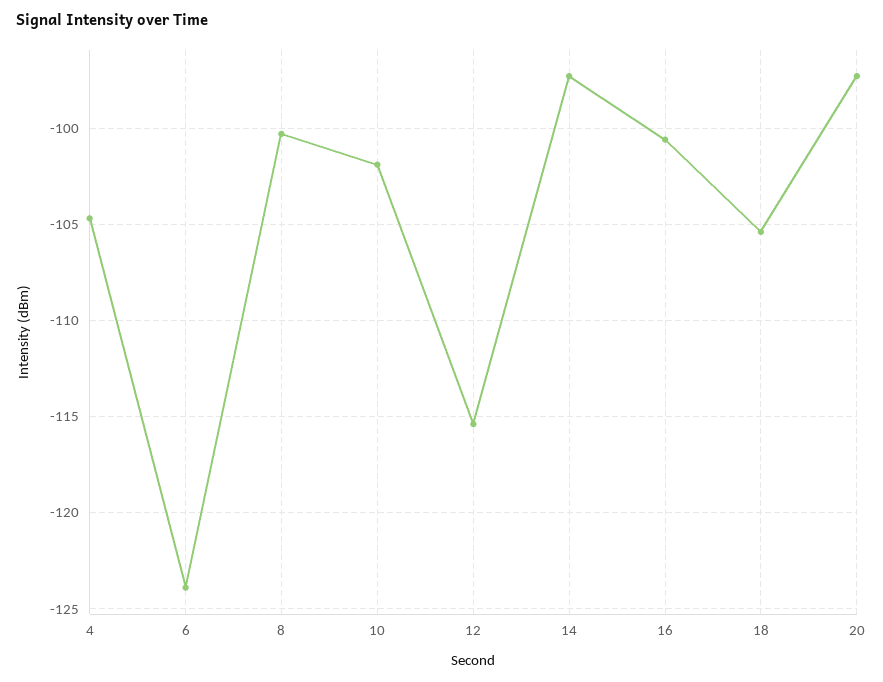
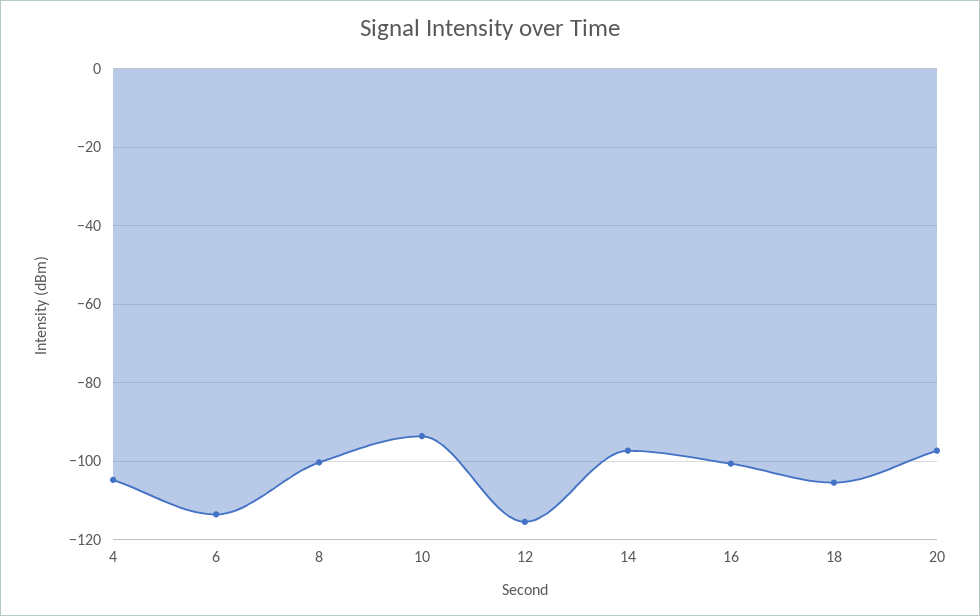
6: -124 -> -114
10: -102 -> -94

